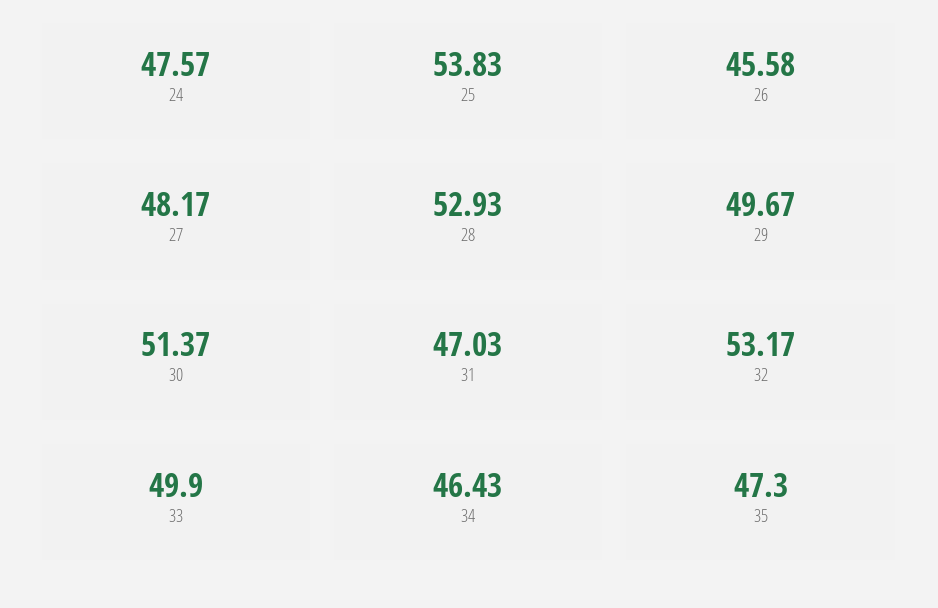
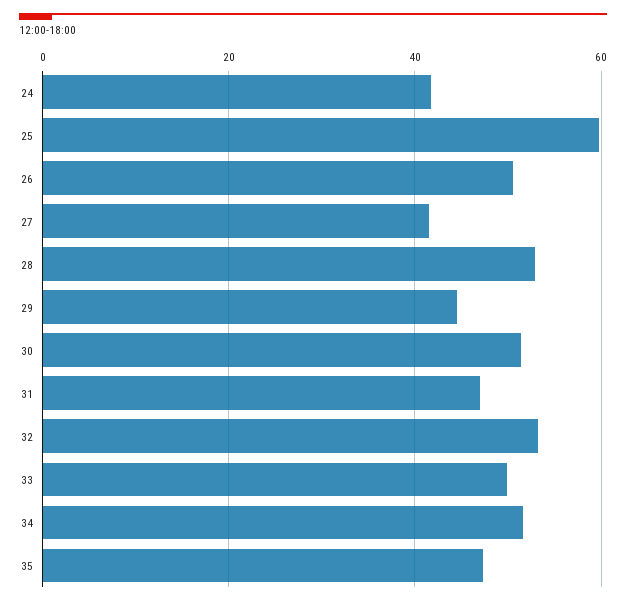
24: 47.57 -> 42
25: 53.83 -> 60
26: 45.58 -> 50
27: 48.17 -> 42
29: 49.67 -> 44
34: 46.43 -> 52

